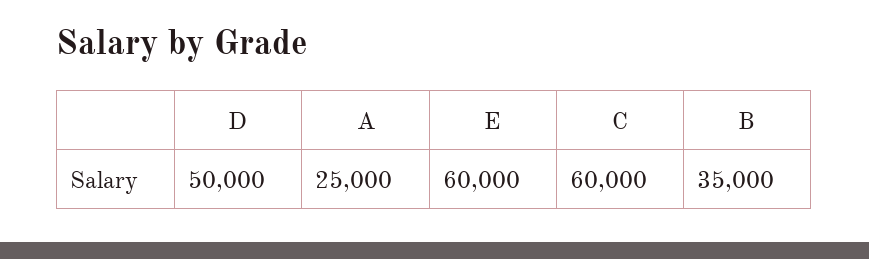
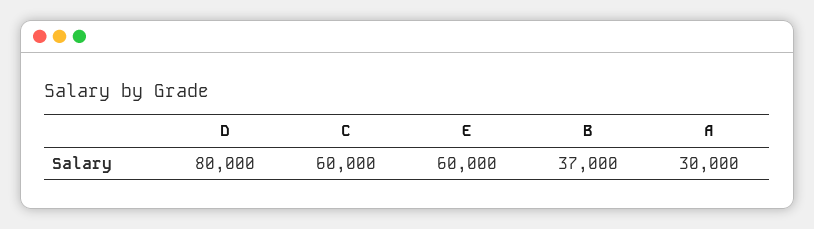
D: 50000 -> 80000
A: 25000 -> 30000
B: 35000 -> 37000

